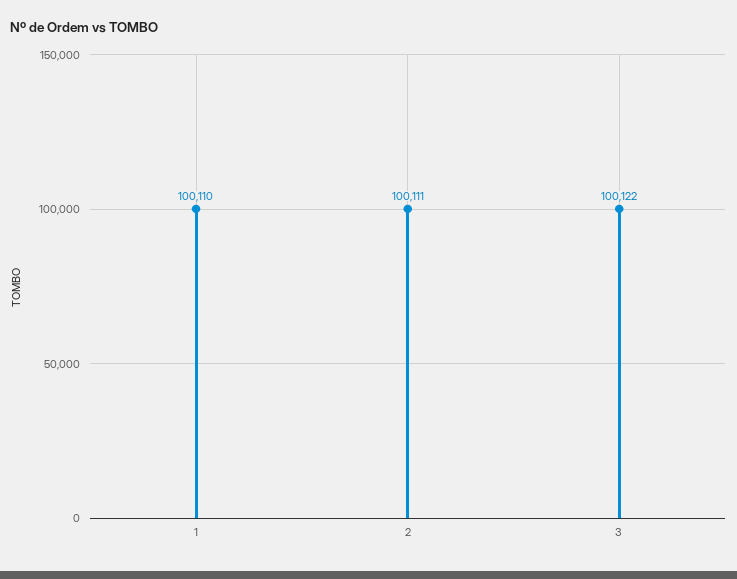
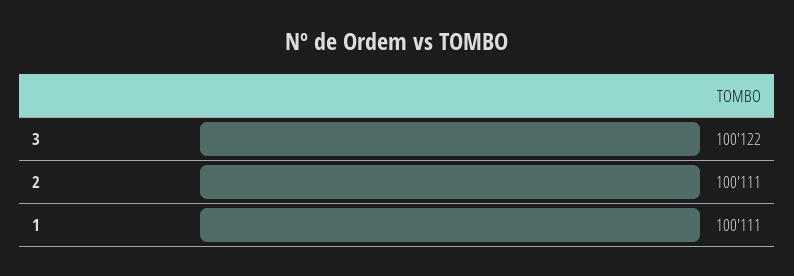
1: 100110 -> 100111

